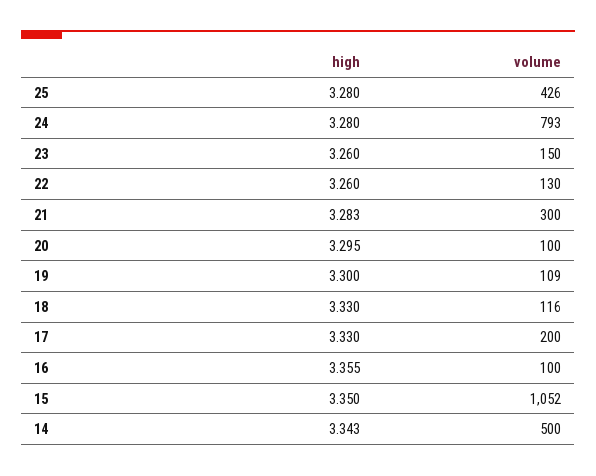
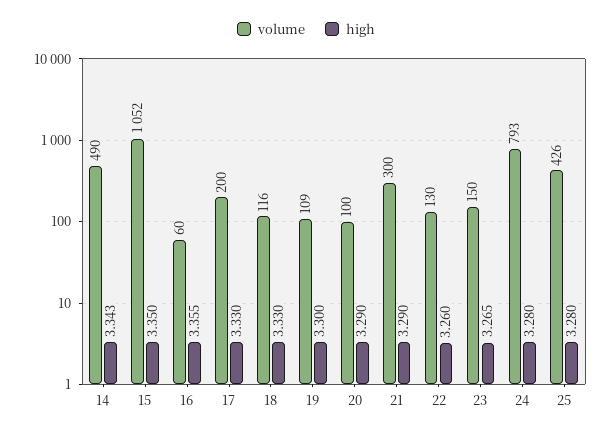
high, 23: 3.26 -> 3.265
high, 21: 3.283 -> 3.29
high, 20: 3.295 -> 3.29
volume, 16: 100 -> 60
volume, 14: 500 -> 490

